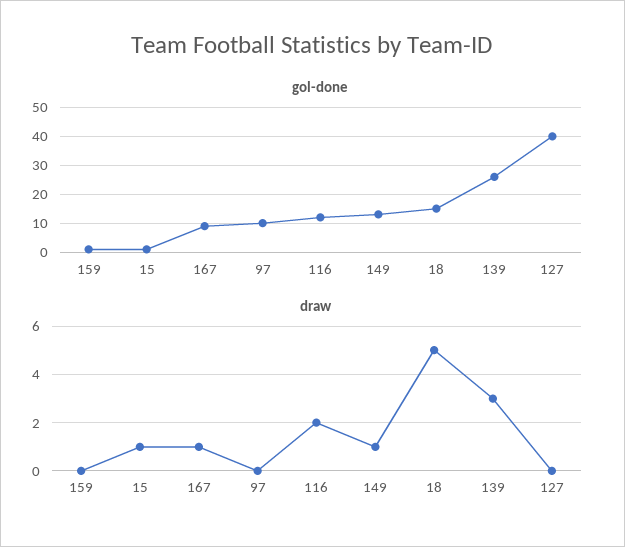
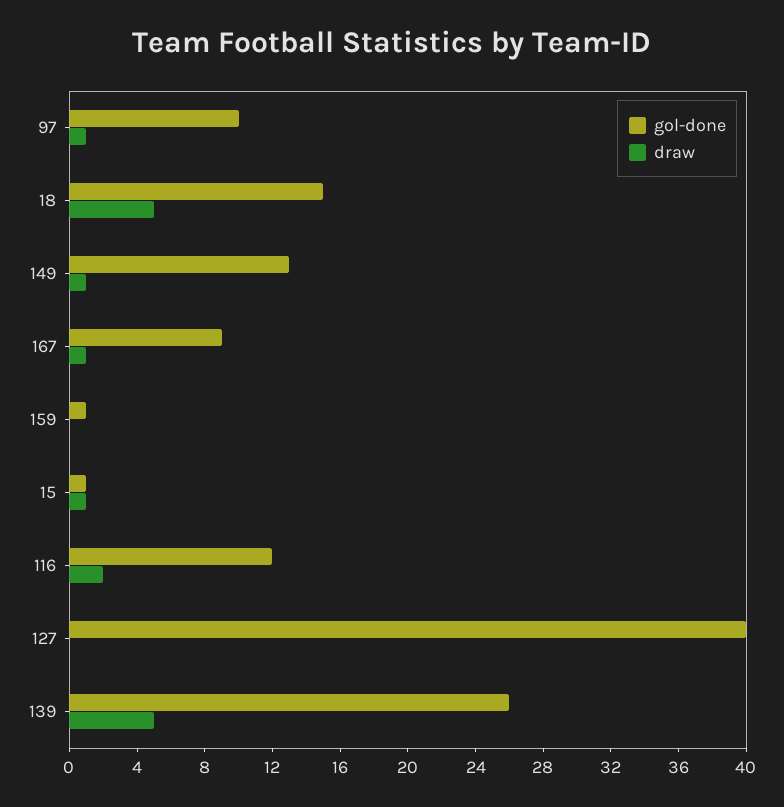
draw, 97: 0 -> 1
draw, 139: 3 -> 5

